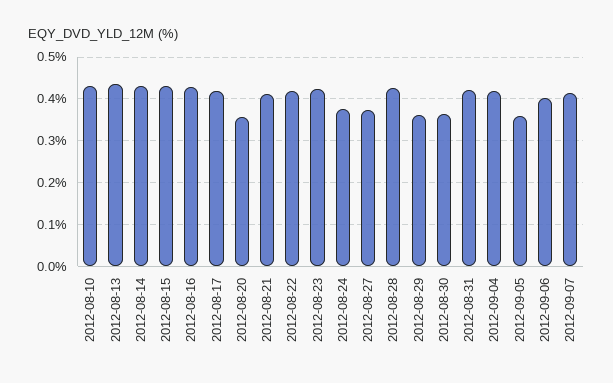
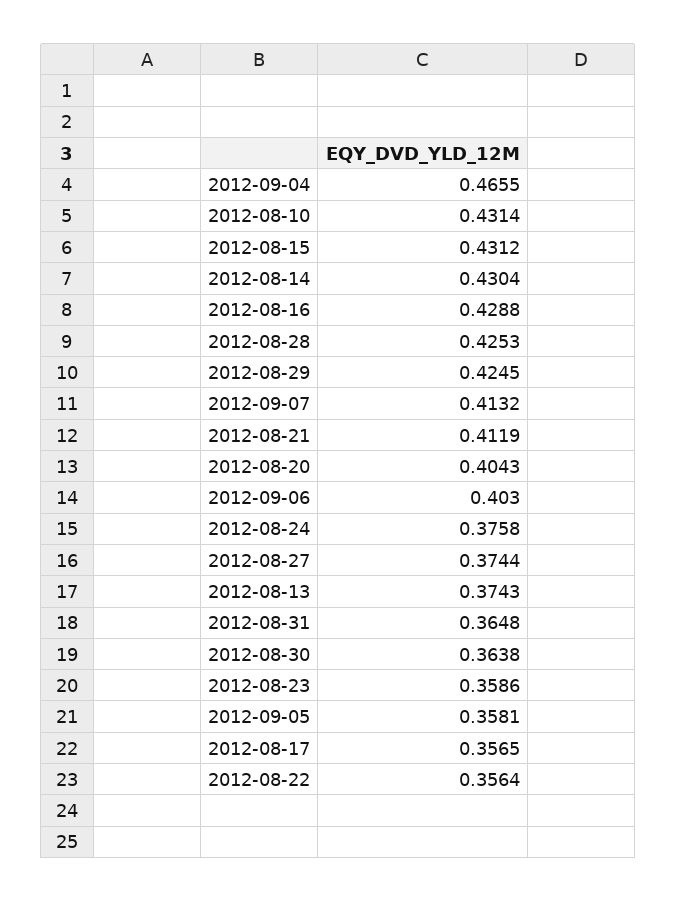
2012-08-13: 0.44 -> 0.3743
2012-08-17: 0.42 -> 0.3565
2012-08-20: 0.36 -> 0.4043
2012-08-22: 0.42 -> 0.3564
2012-08-23: 0.42 -> 0.3586
2012-08-29: 0.36 -> 0.4245
2012-08-31: 0.42 -> 0.3648
2012-09-04: 0.42 -> 0.4655

